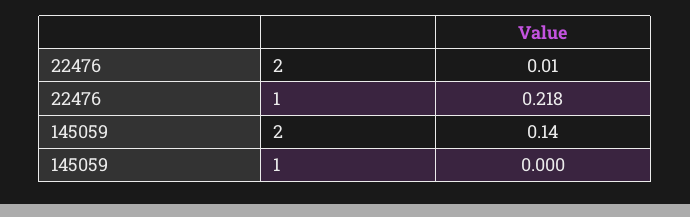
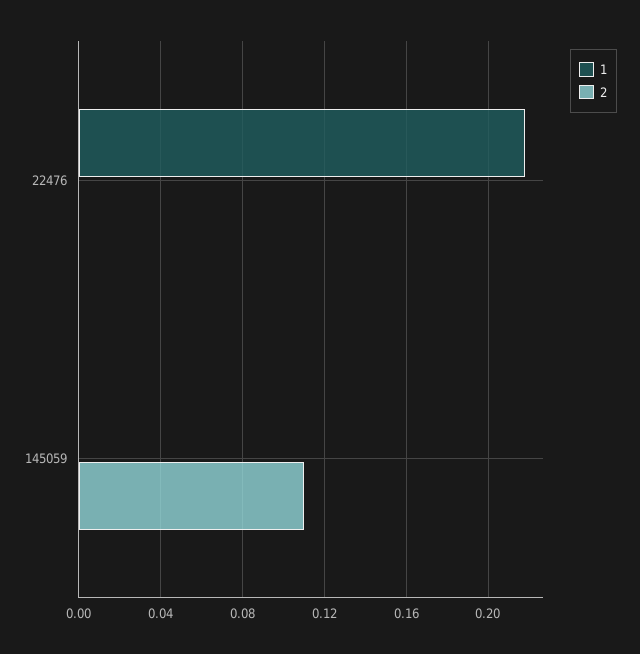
2, 22476: 0.01 -> 0
2, 145059: 0.14 -> 0.11

